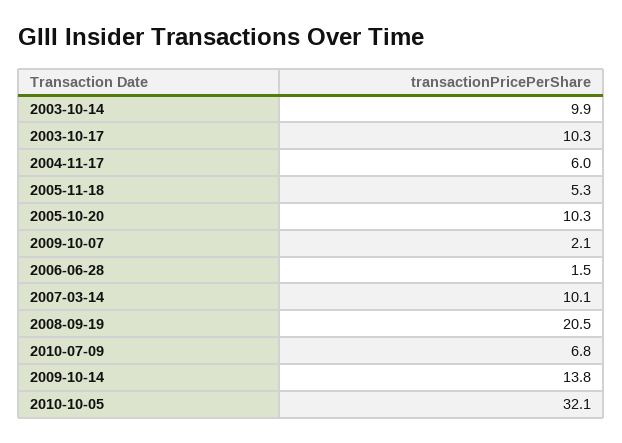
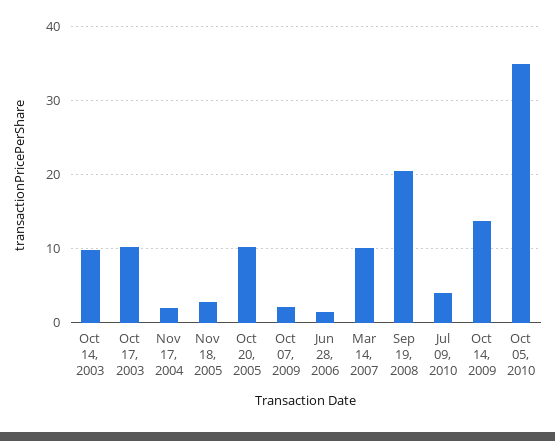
2004-11-17: 6 -> 2
2005-11-18: 5.3 -> 3
2010-07-09: 6.8 -> 4
2010-10-05: 32.1 -> 35

